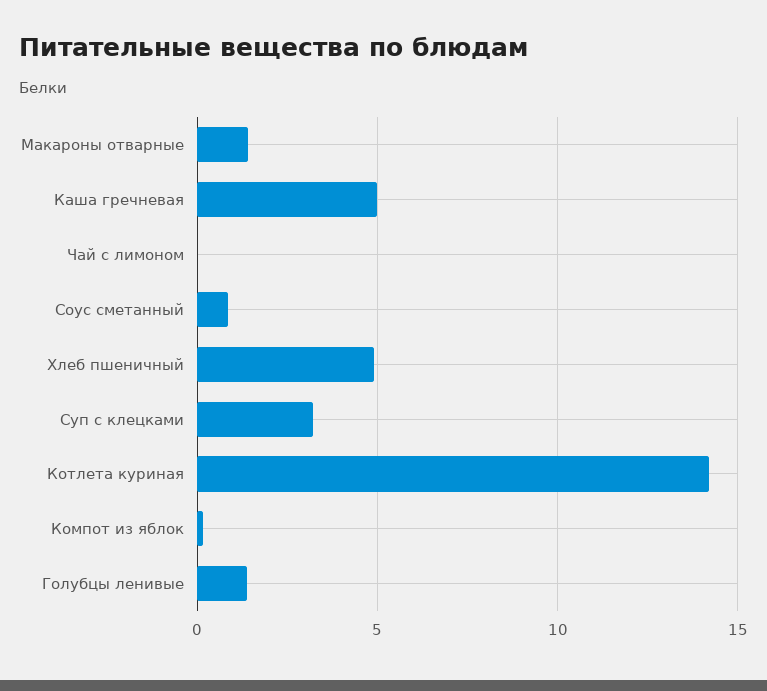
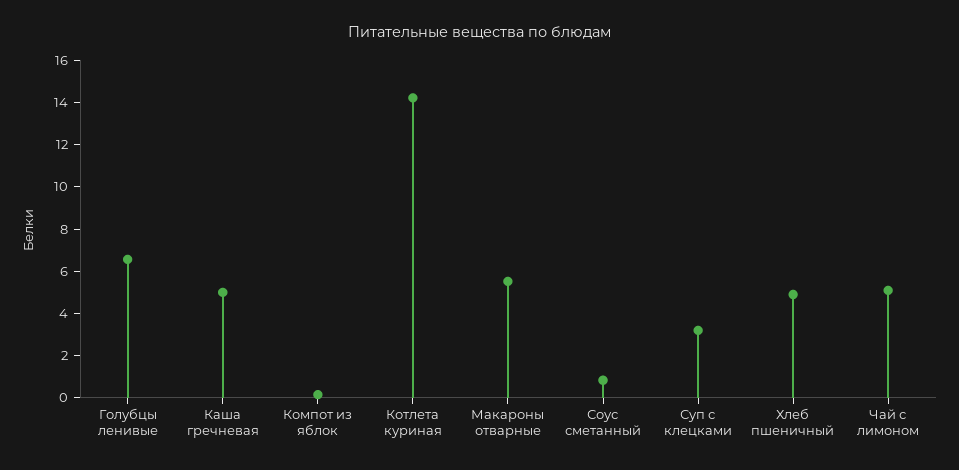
Макароны отварные: 1.5 -> 5.5
Чай с лимоном: 0 -> 5
Голубцы ленивые: 1.5 -> 6.5

